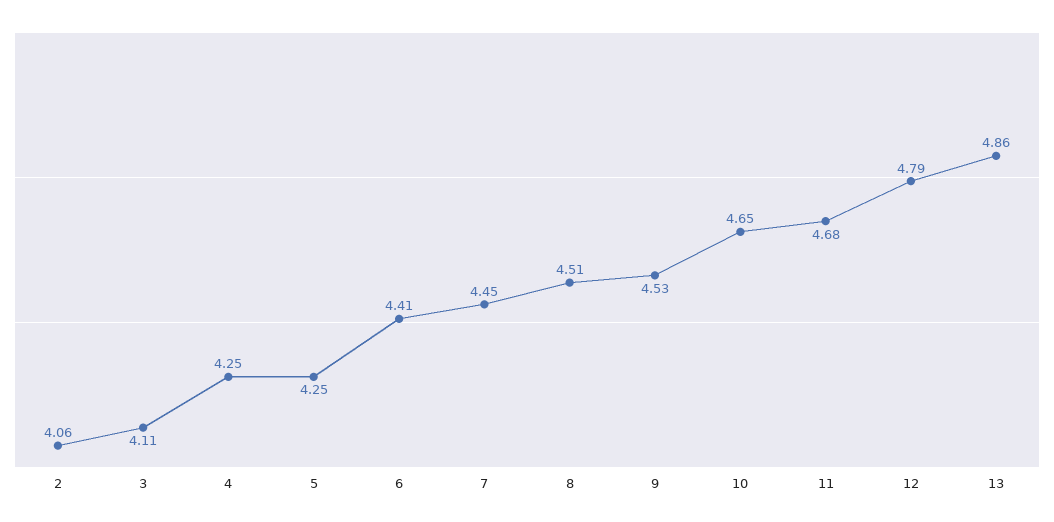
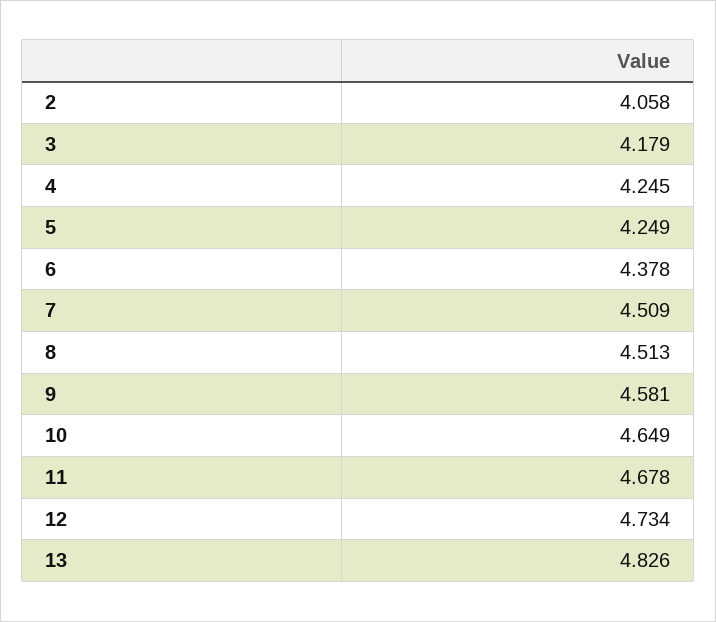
3: 4.11 -> 4.179
6: 4.41 -> 4.378
7: 4.45 -> 4.509
9: 4.53 -> 4.581
12: 4.79 -> 4.734
13: 4.86 -> 4.826

